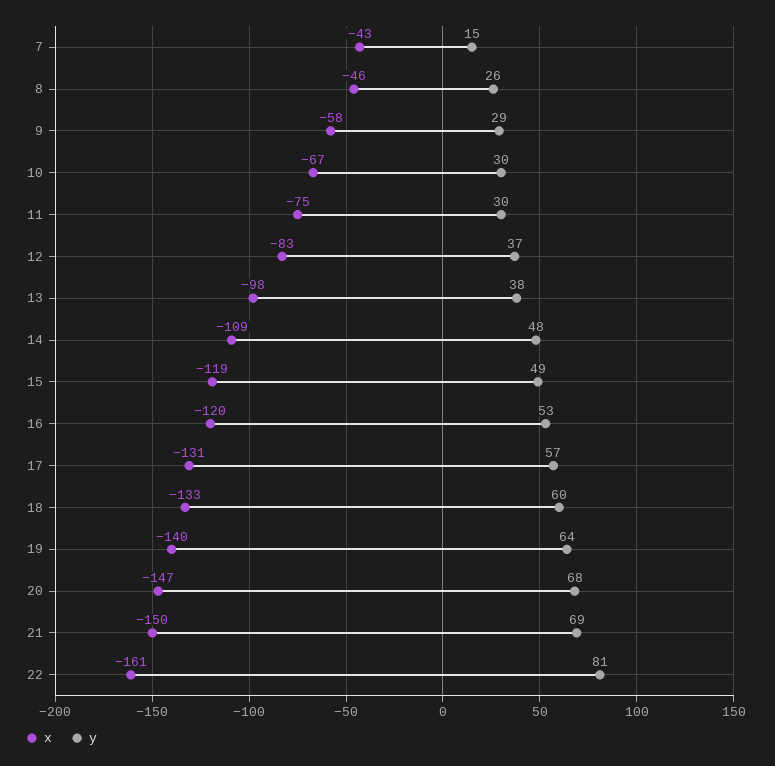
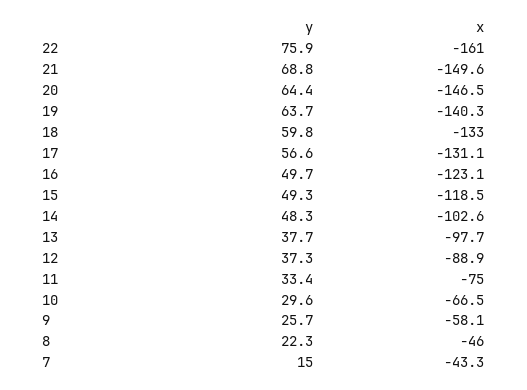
y, 8: 26 -> 22.3
y, 9: 29 -> 25.7
y, 11: 30 -> 33.4
x, 12: -83 -> -88.9
x, 14: -109 -> -102.6
x, 16: -120 -> -123.1
y, 16: 53 -> 49.7
y, 20: 68 -> 64.4
y, 22: 81 -> 75.9

